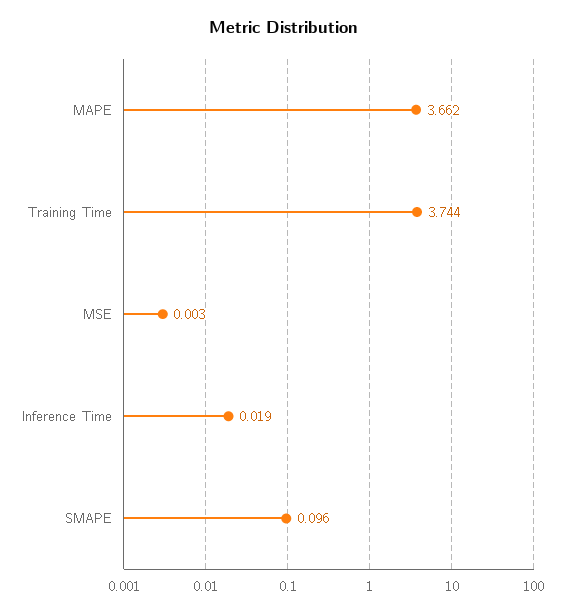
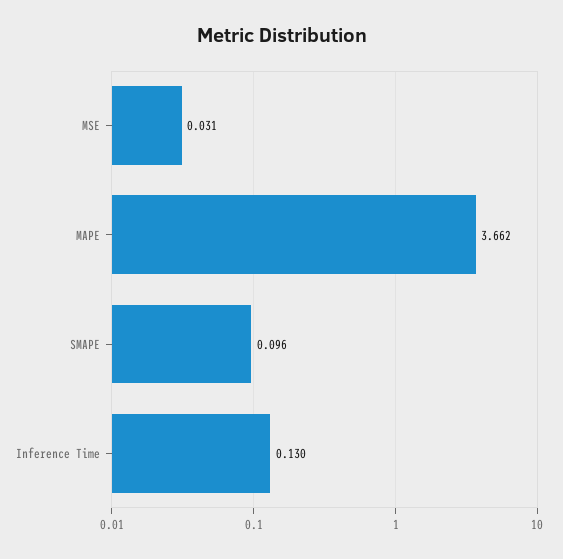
Training Time: 3.744 -> none
MSE: 0.003 -> 0.031
Inference Time: 0.019 -> 0.13

